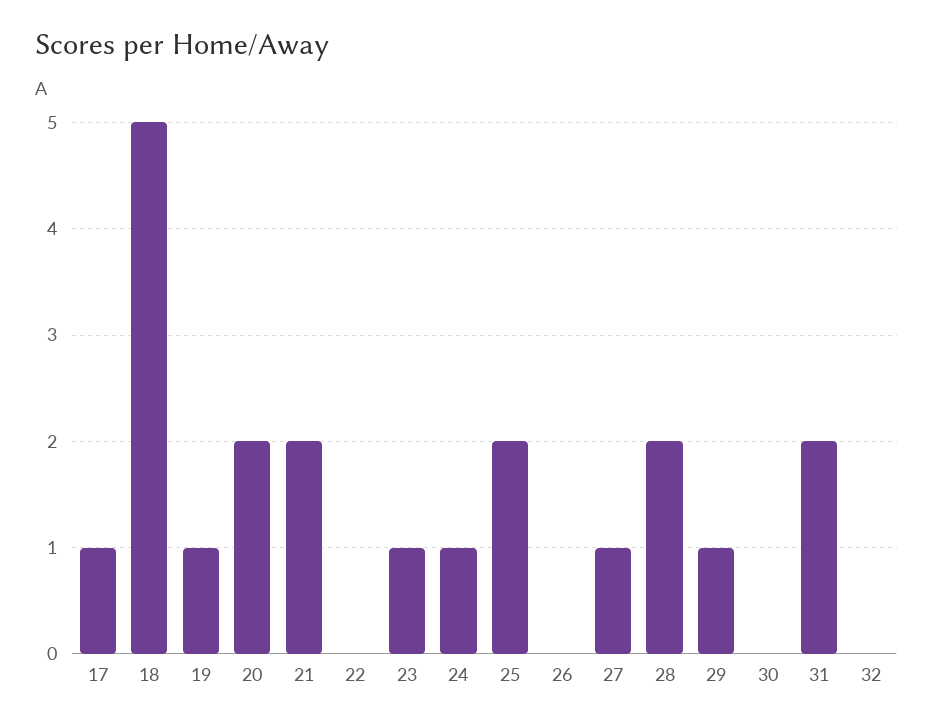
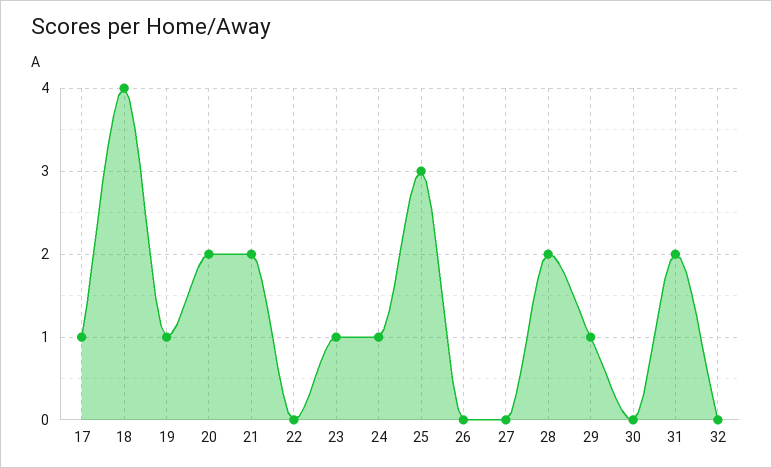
18: 5 -> 4
25: 2 -> 3
27: 1 -> 0

